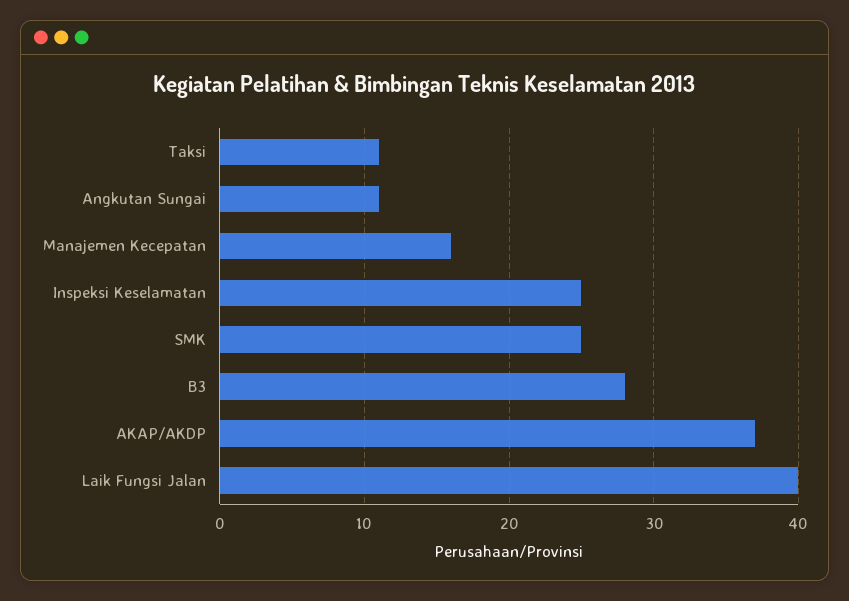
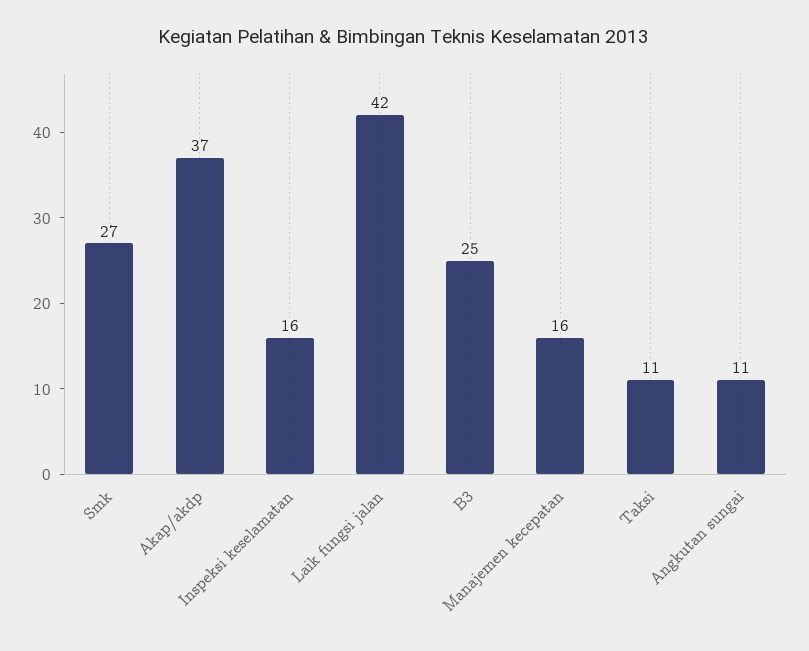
Inspeksi Keselamatan: 25 -> 16
SMK: 25 -> 27
B3: 28 -> 25
Laik Fungsi Jalan: 40 -> 42

